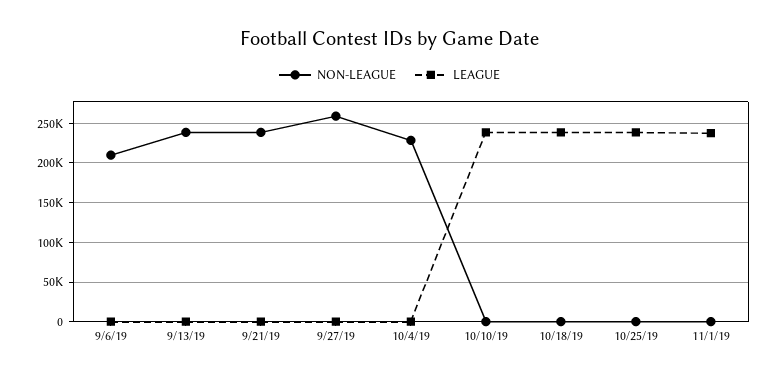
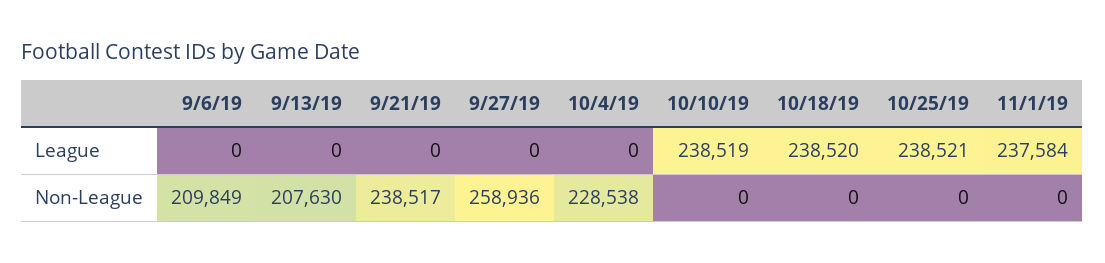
NON-LEAGUE, 9/13/19: 240000 -> 207630

